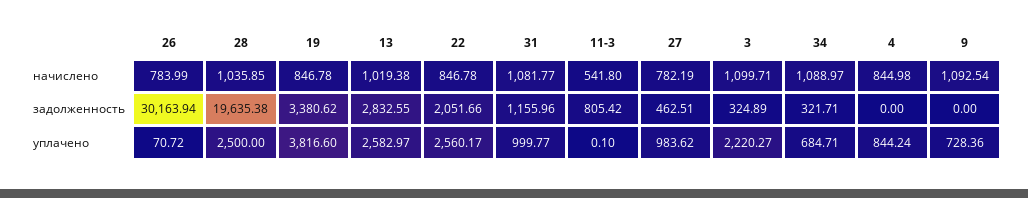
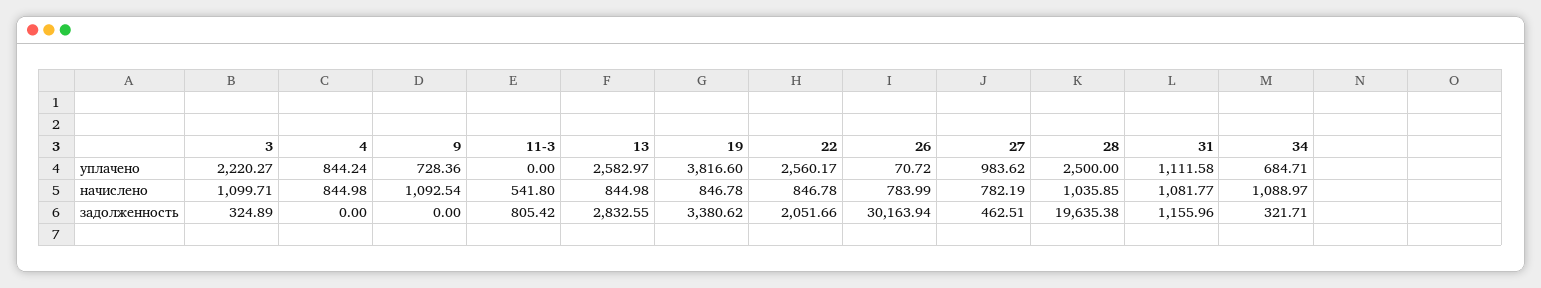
13, начислено: 1019.38 -> 844.98
31, уплачено: 999.77 -> 1111.58
11-3, уплачено: 0.1 -> 0

